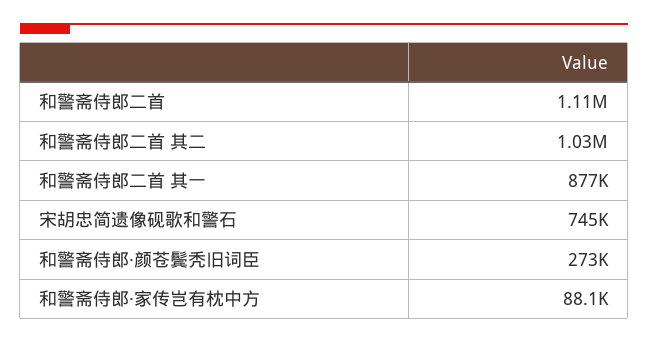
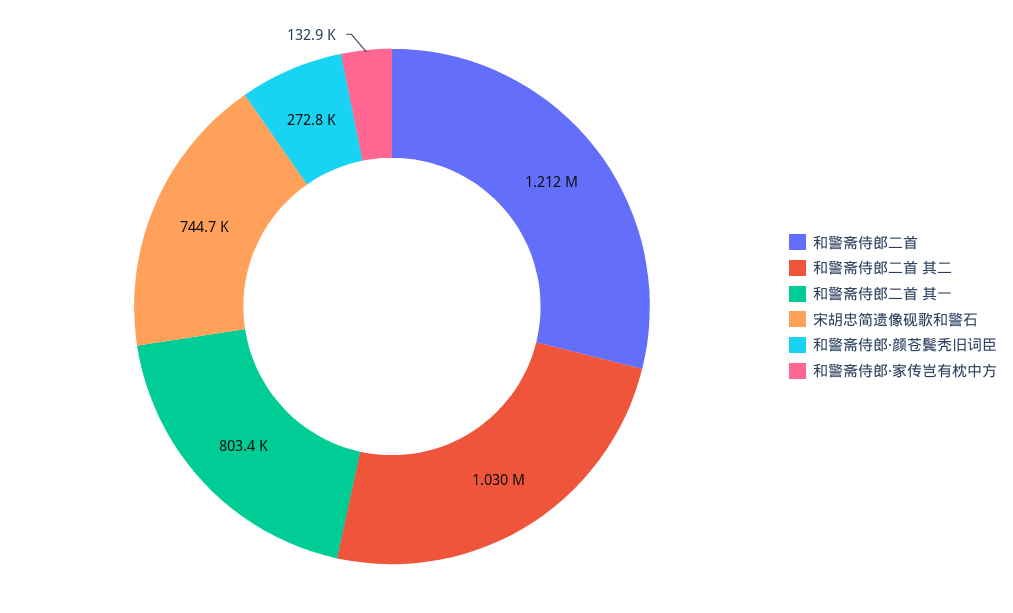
和警斋侍郎二首: 1110000 -> 1212000
和警斋侍郎二首 其一: 877000 -> 803400
和警斋侍郎·家传岂有枕中方: 88100 -> 132900

